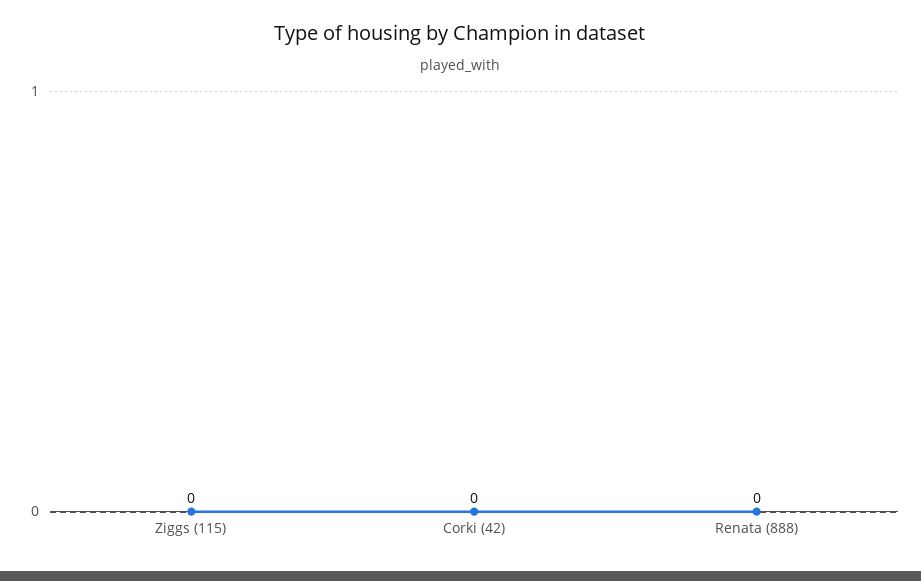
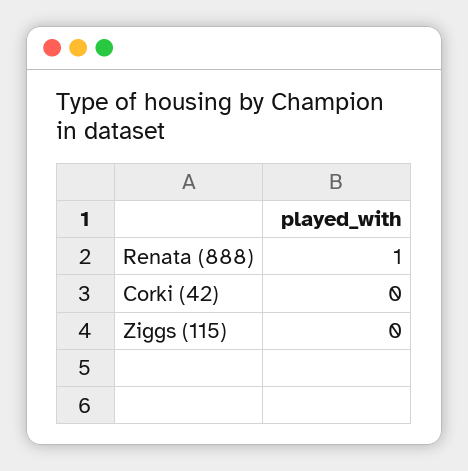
Renata (888): 0 -> 1

